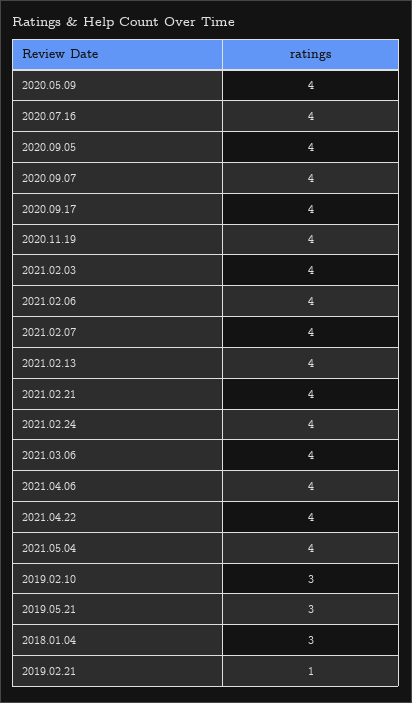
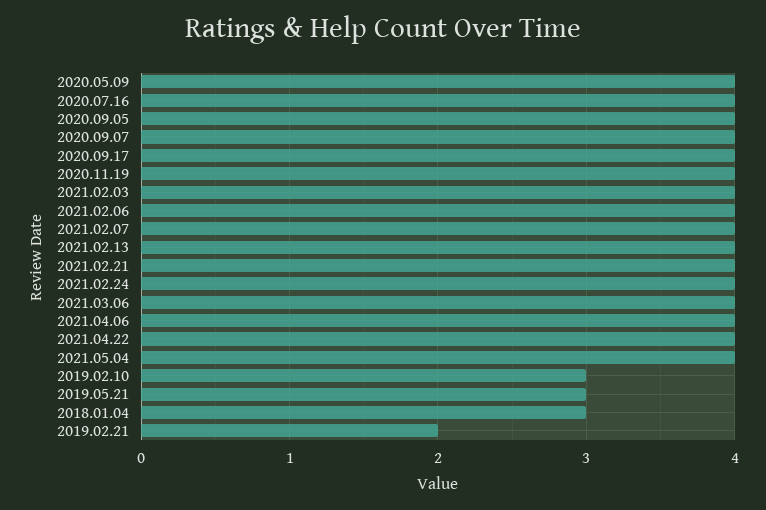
2019.02.21: 1 -> 2

